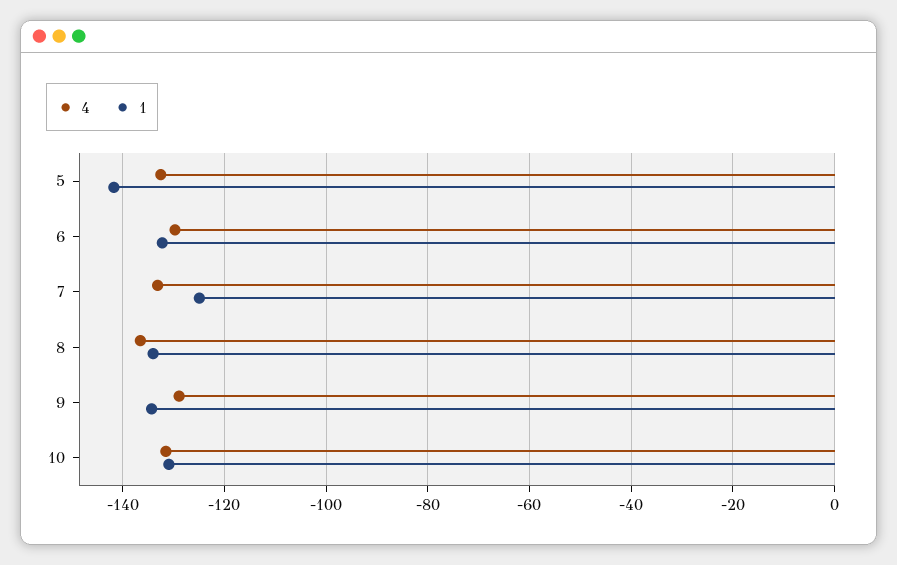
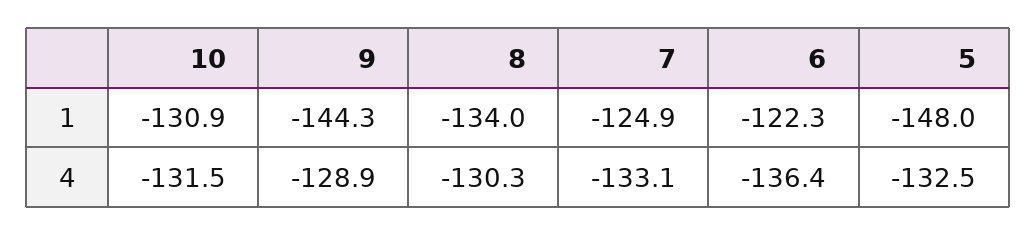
1, 5: -142 -> -148
4, 6: -130 -> -136.4
1, 6: -132 -> -122.3
4, 8: -136 -> -130.3
1, 9: -134 -> -144.3

